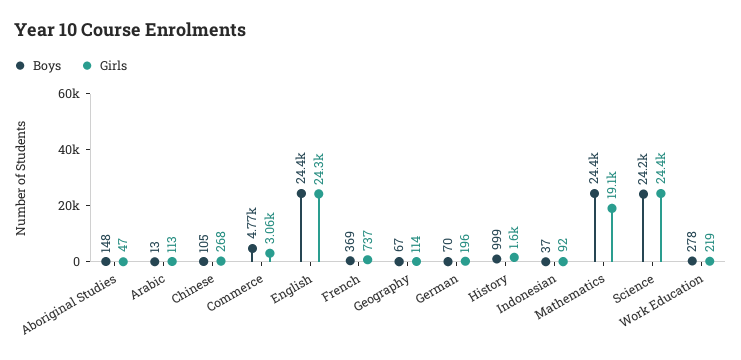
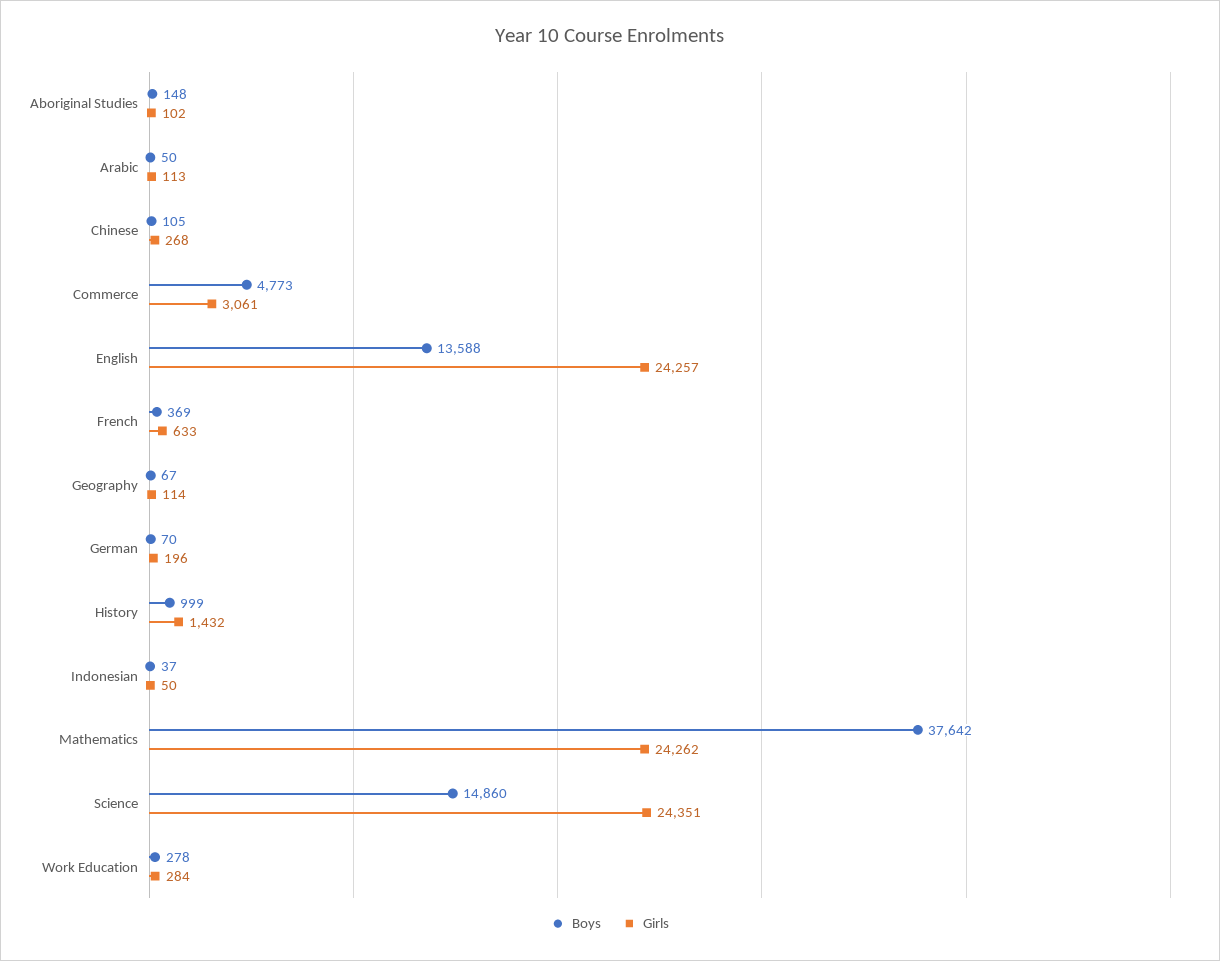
Girls, Aboriginal Studies: 47 -> 102
Boys, Arabic: 13 -> 50
Boys, English: 24400 -> 13588
Girls, French: 737 -> 633
Girls, History: 1600 -> 1432
Girls, Indonesian: 92 -> 50
Boys, Mathematics: 24400 -> 37642
Girls, Mathematics: 19100 -> 24262
Boys, Science: 24200 -> 14860
Girls, Work Education: 219 -> 284

